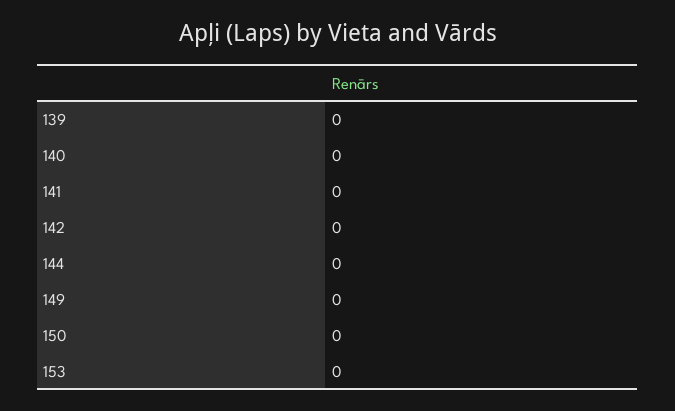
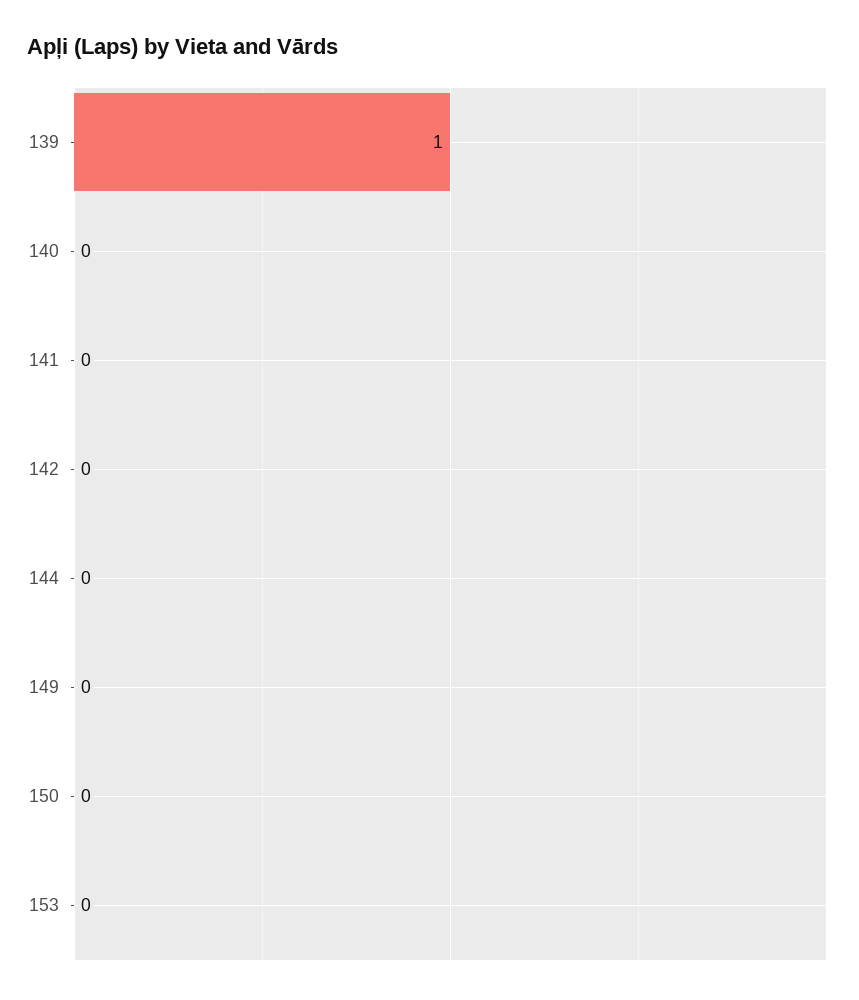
139: 0 -> 1

